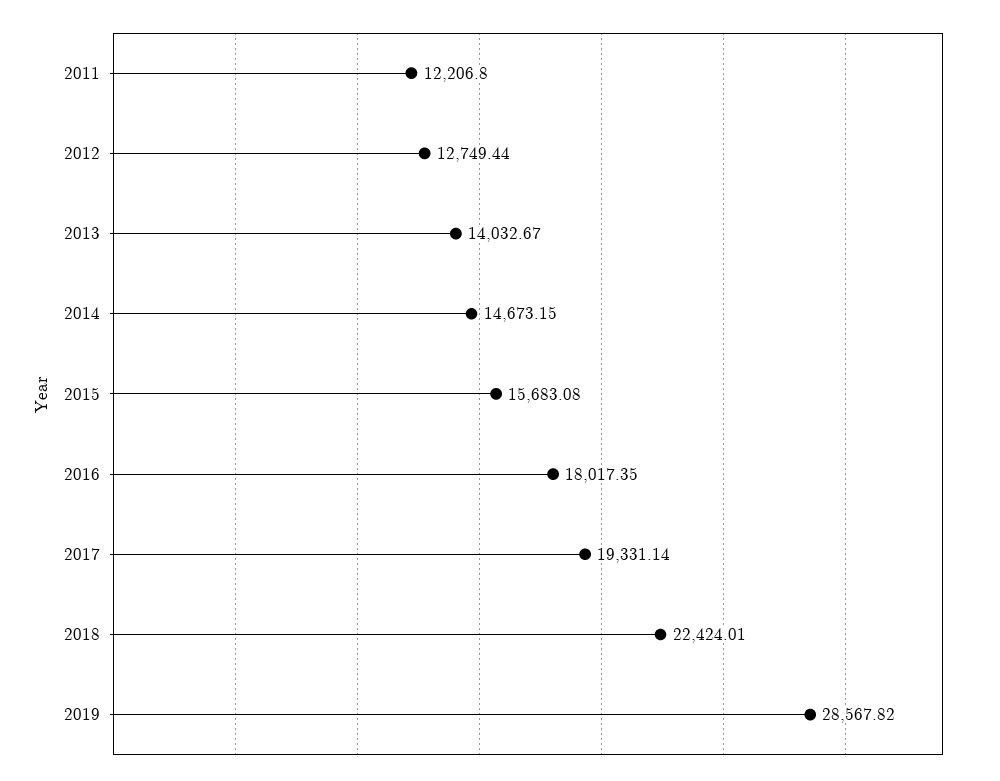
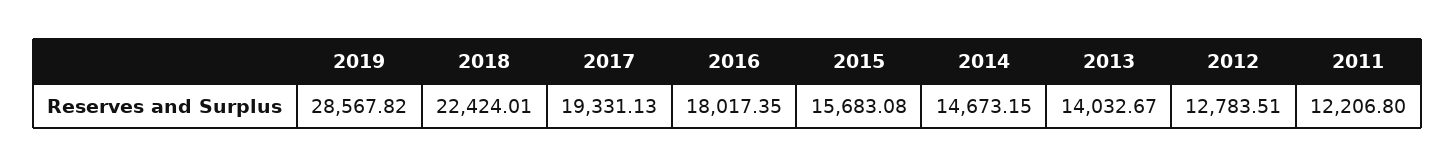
2012: 12749.44 -> 12783.51
2017: 19331.14 -> 19331.13

